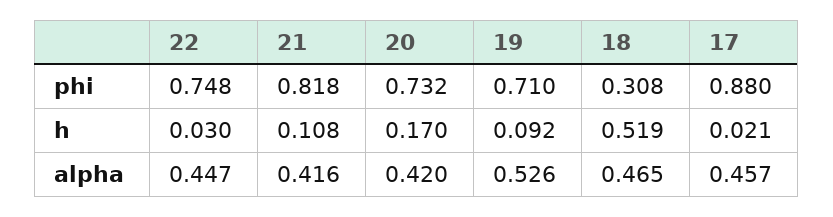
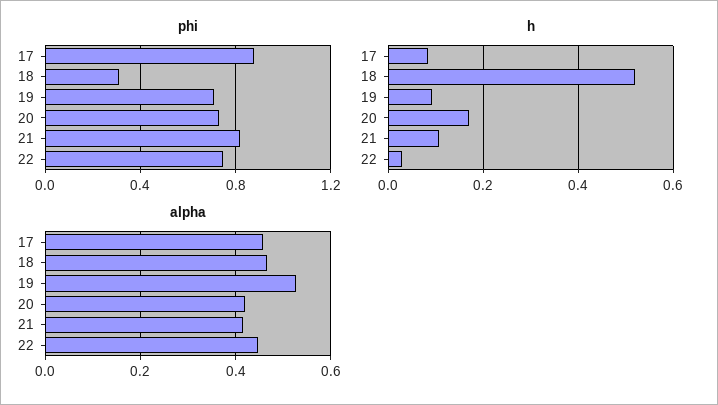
h, 17: 0.021 -> 0.08

